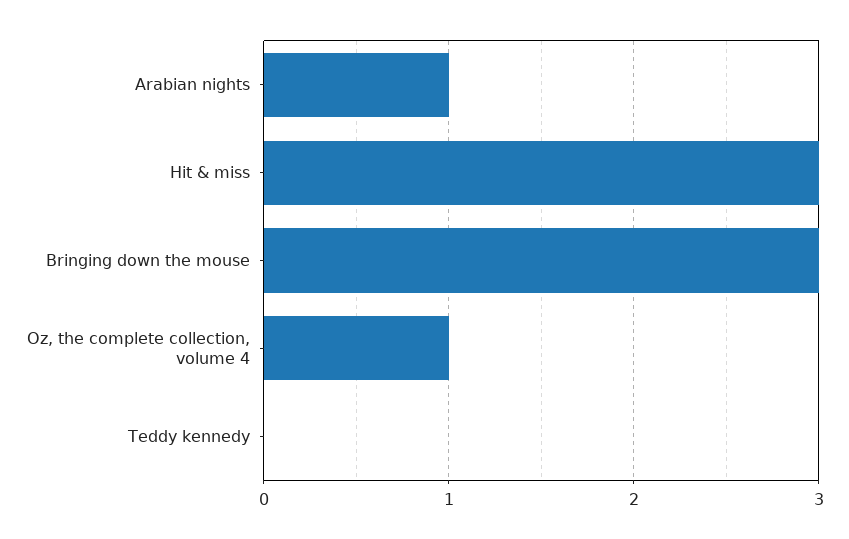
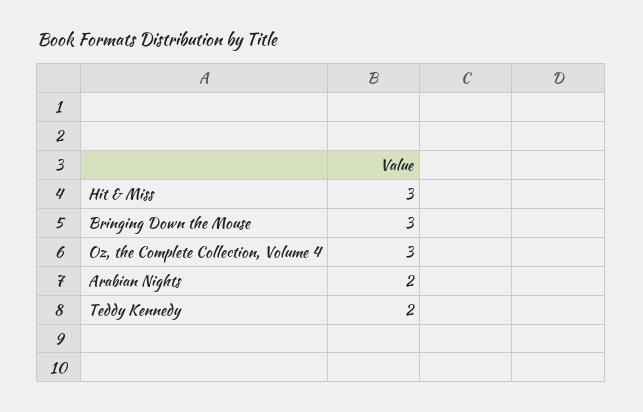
Arabian nights: 1 -> 2
Oz, the complete collection, volume 4: 1 -> 3
Teddy kennedy: 0 -> 2

